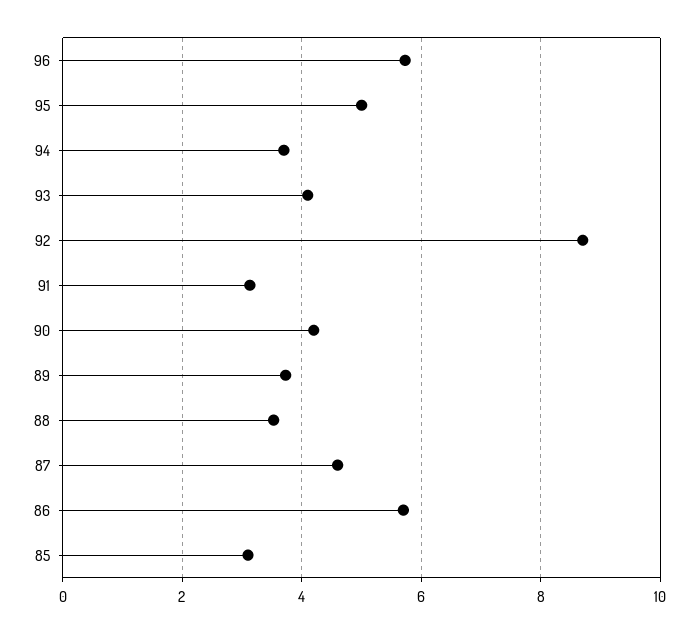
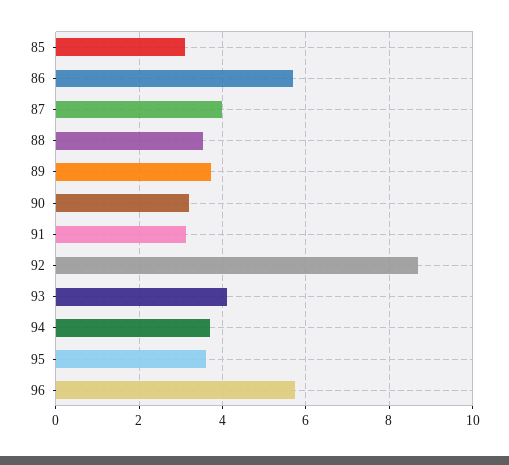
95: 5 -> 3.6
90: 4.2 -> 3.2
87: 4.6 -> 4

